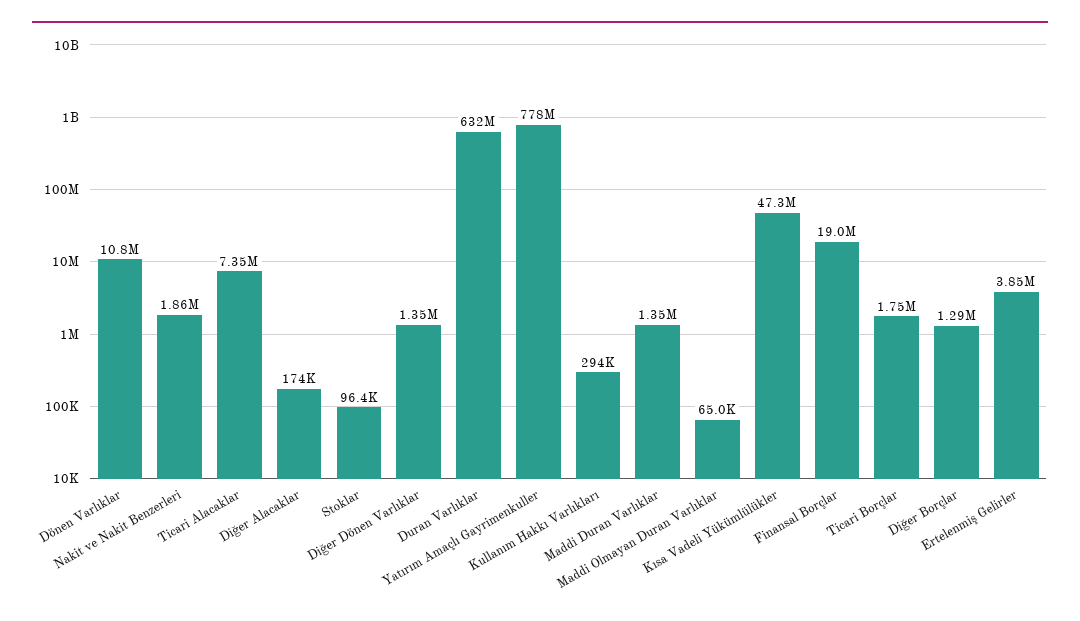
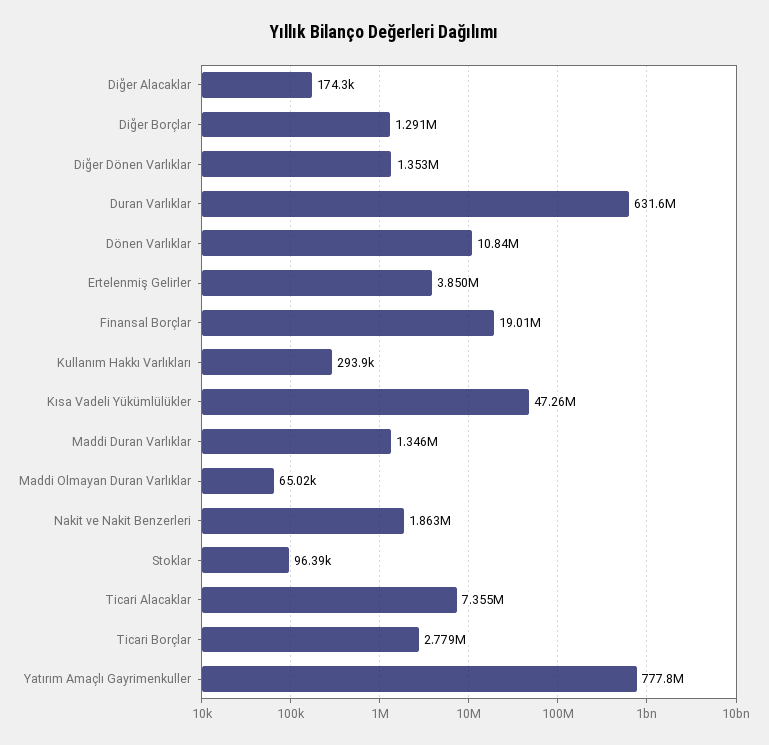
Ticari Borçlar: 1750000 -> 2779000

